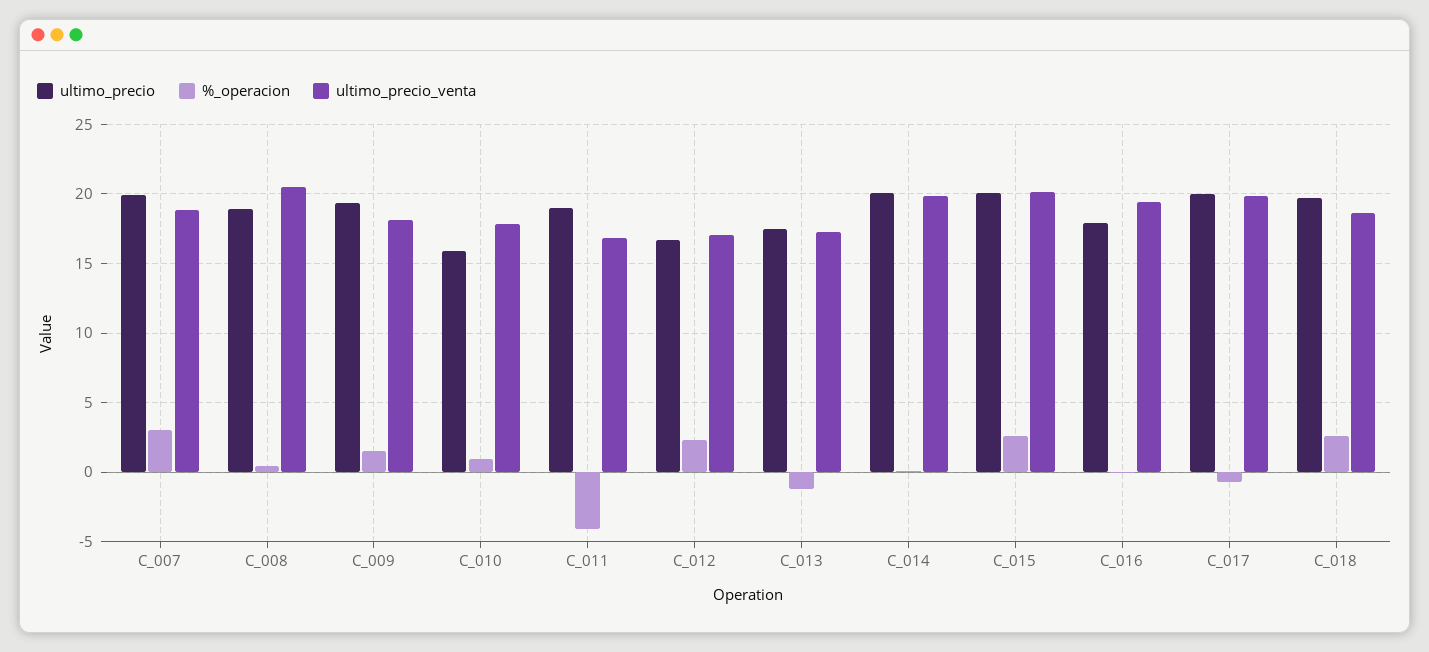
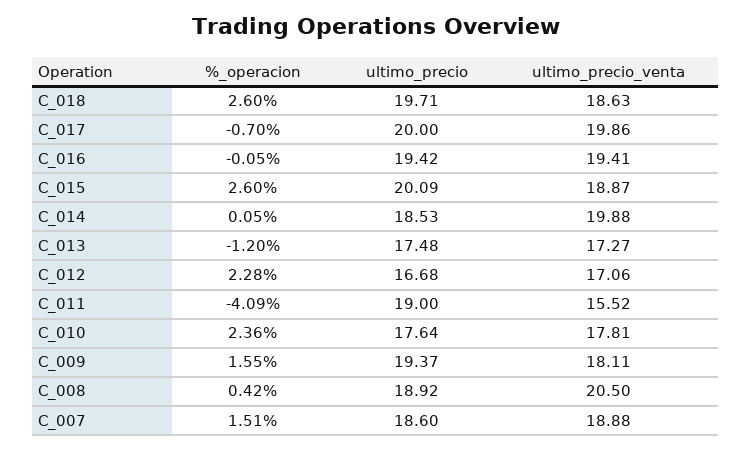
ultimo_precio, C_007: 20 -> 18.6
%_operacion, C_007: 3 -> 1.51
ultimo_precio, C_010: 16 -> 17.64
%_operacion, C_010: 1 -> 2.36
ultimo_precio_venta, C_011: 17 -> 15.52
ultimo_precio, C_014: 20 -> 18.53
ultimo_precio_venta, C_015: 20 -> 18.87
ultimo_precio, C_016: 18 -> 19.42

